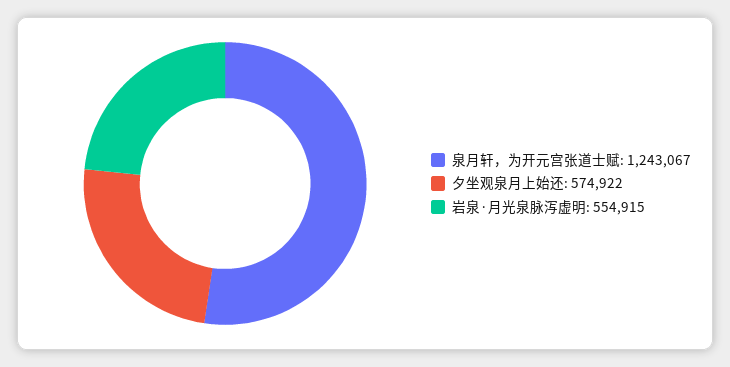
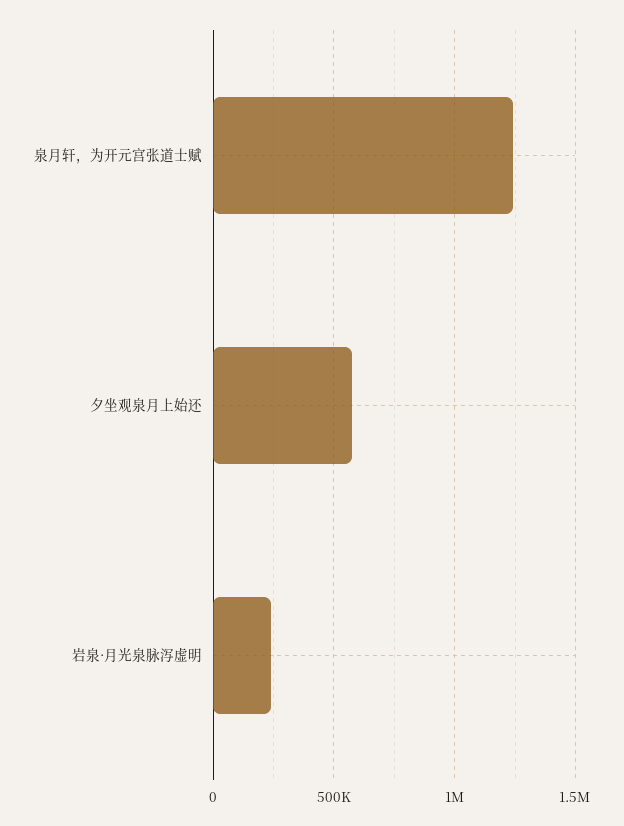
岩泉·月光泉脉泻虚明: 554915 -> 250000

